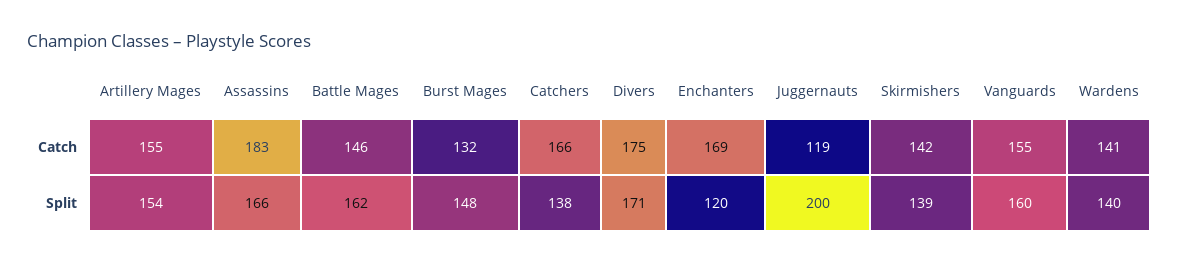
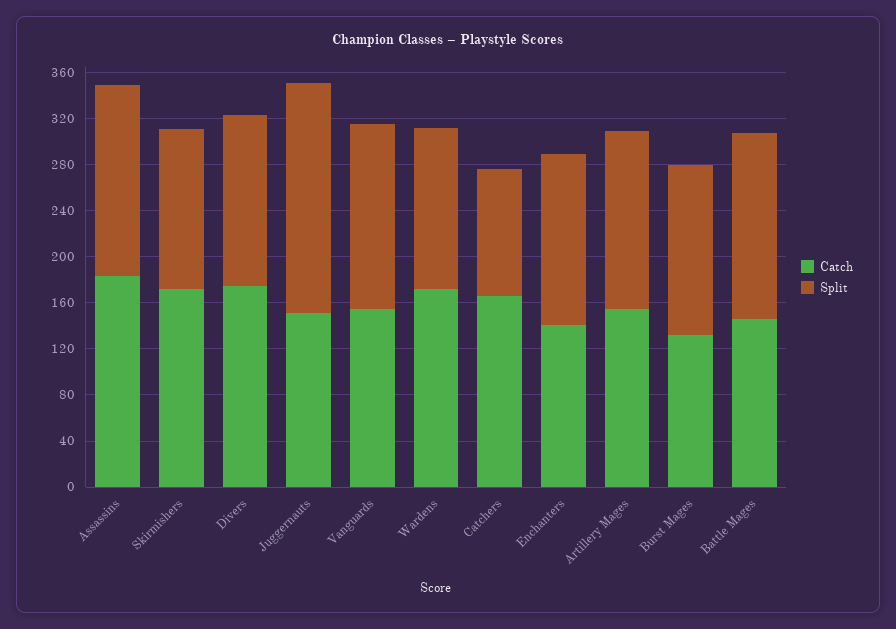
Catch, Enchanters: 169 -> 140
Catch, Juggernauts: 119 -> 150
Catch, Skirmishers: 142 -> 170
Catch, Wardens: 141 -> 170
Split, Catchers: 138 -> 110
Split, Divers: 171 -> 150
Split, Enchanters: 120 -> 150

